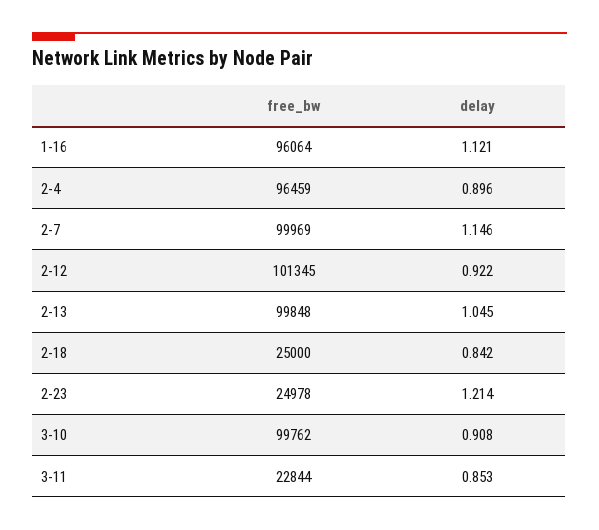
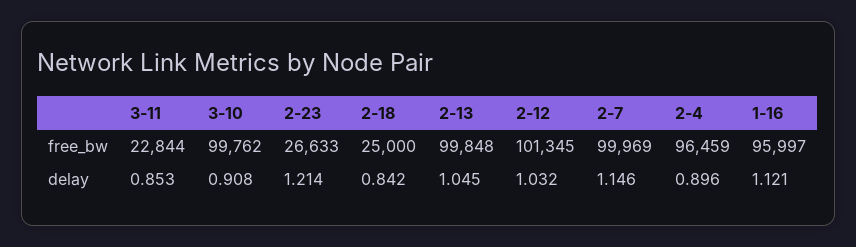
free_bw, 1-16: 96064 -> 95997
delay, 2-12: 0.922 -> 1.032
free_bw, 2-23: 24978 -> 26633

